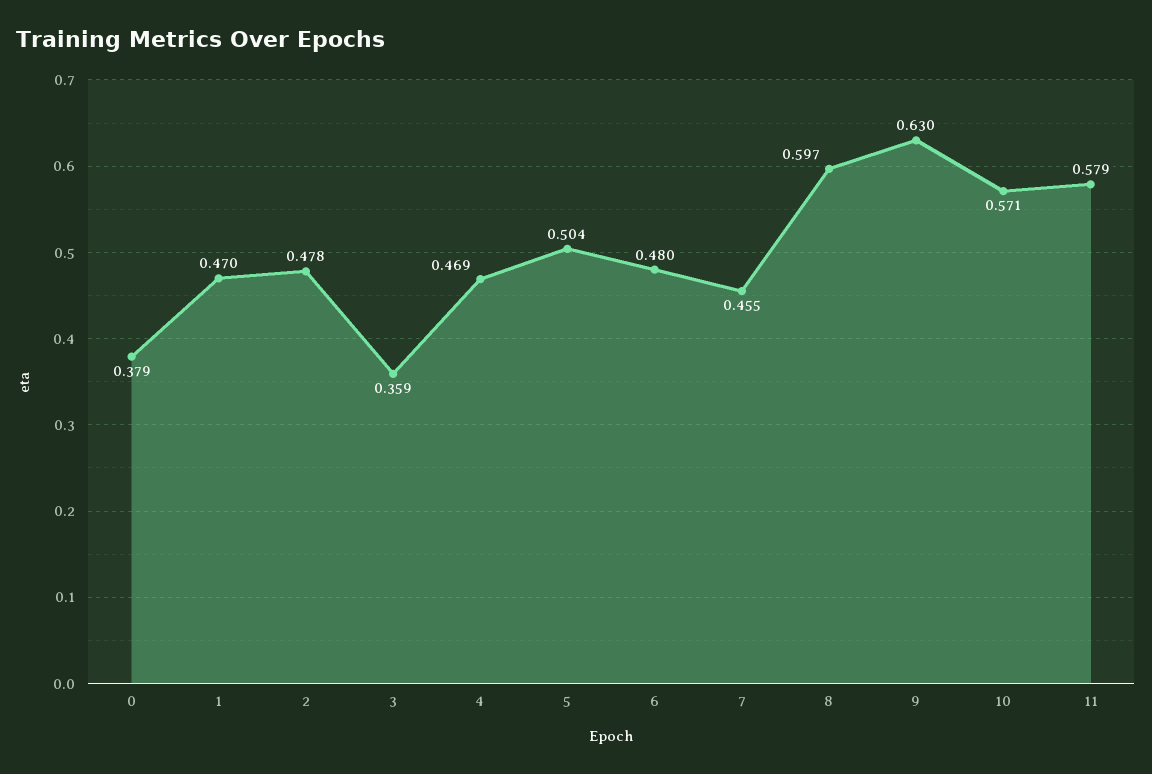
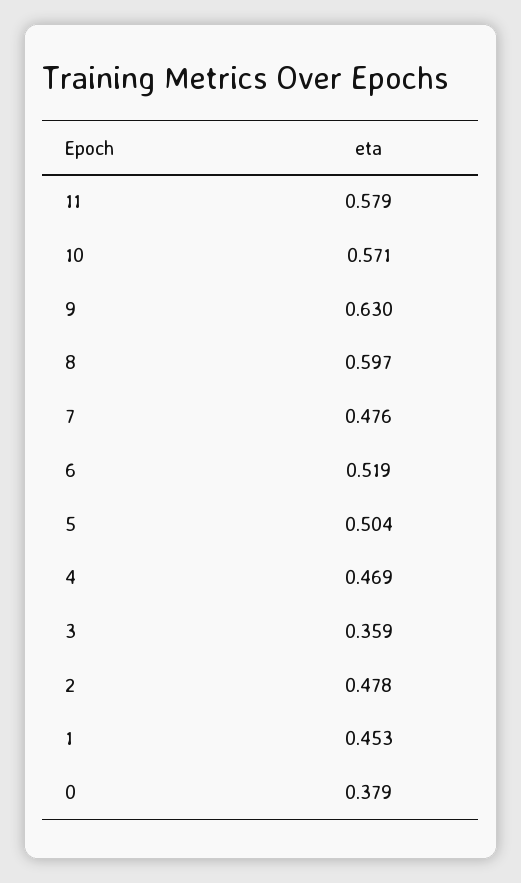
1: 0.47 -> 0.453
6: 0.48 -> 0.519
7: 0.455 -> 0.476

